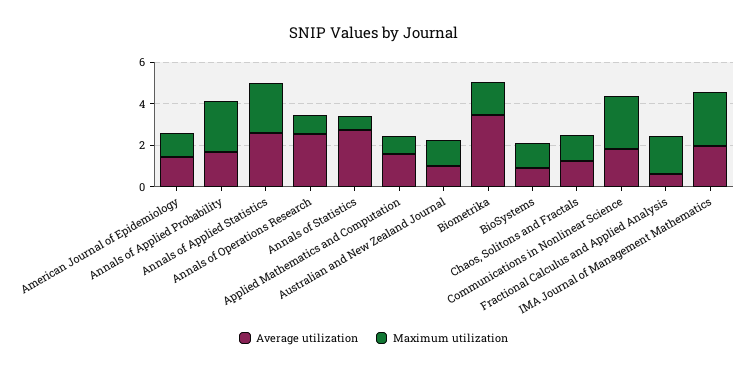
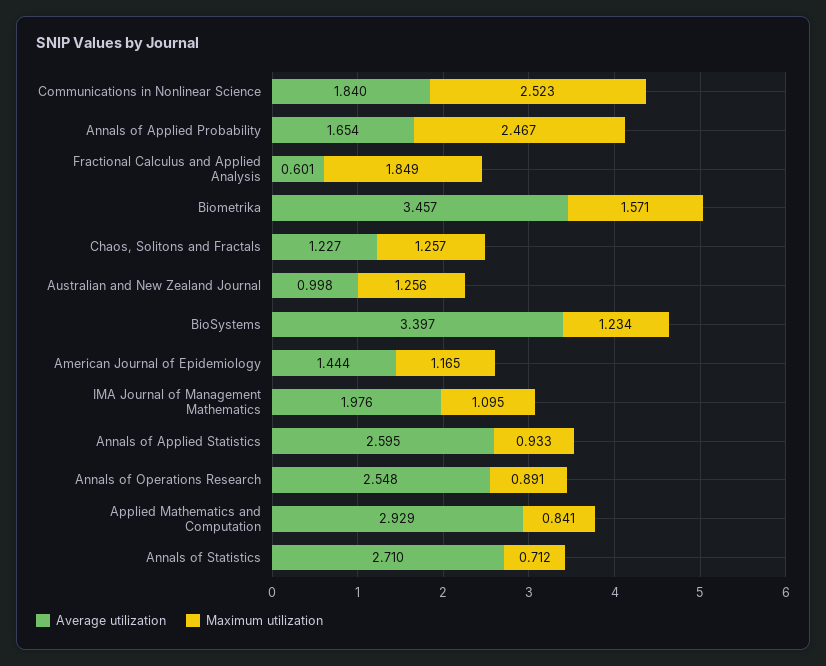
Maximum utilization, Annals of Applied Statistics: 2.5 -> 0.933
Average utilization, Applied Mathematics and Computation: 1.5 -> 2.929
Average utilization, BioSystems: 1 -> 3.397
Maximum utilization, IMA Journal of Management Mathematics: 2.5 -> 1.095

